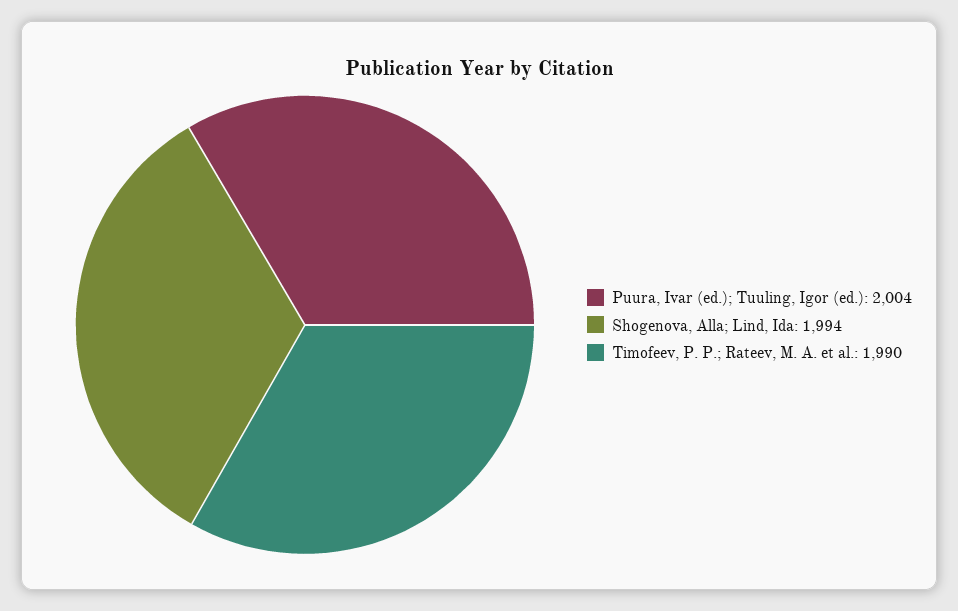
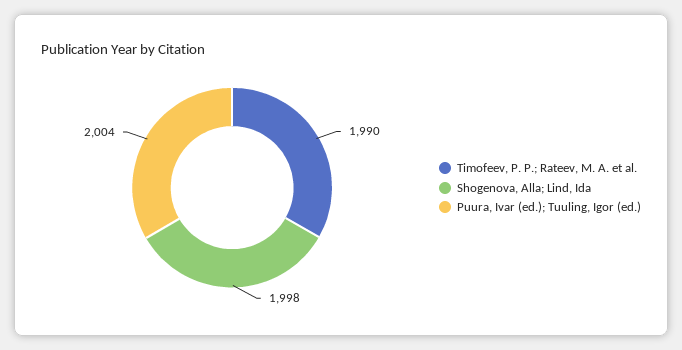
Shogenova, Alla; Lind, Ida: 1994 -> 1998

